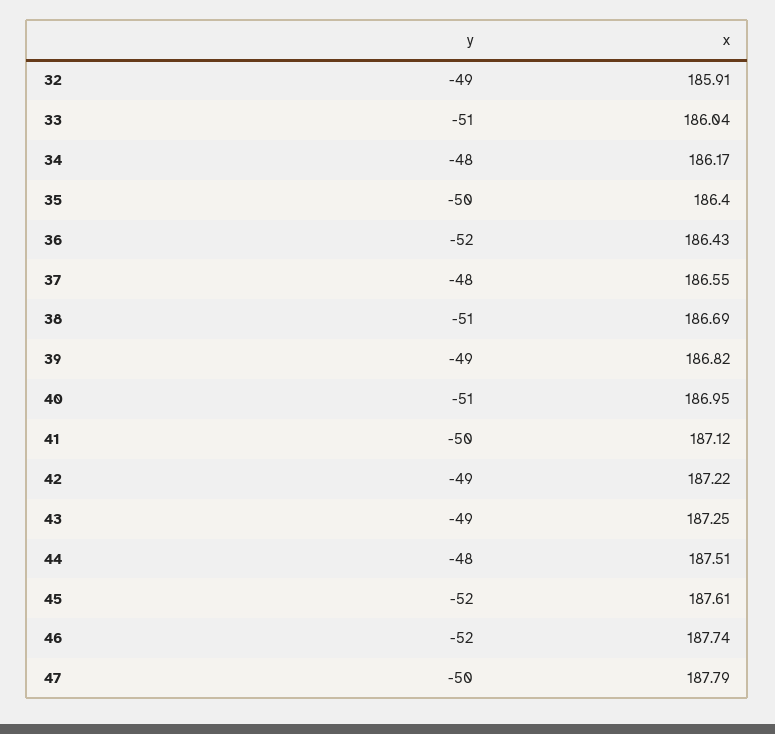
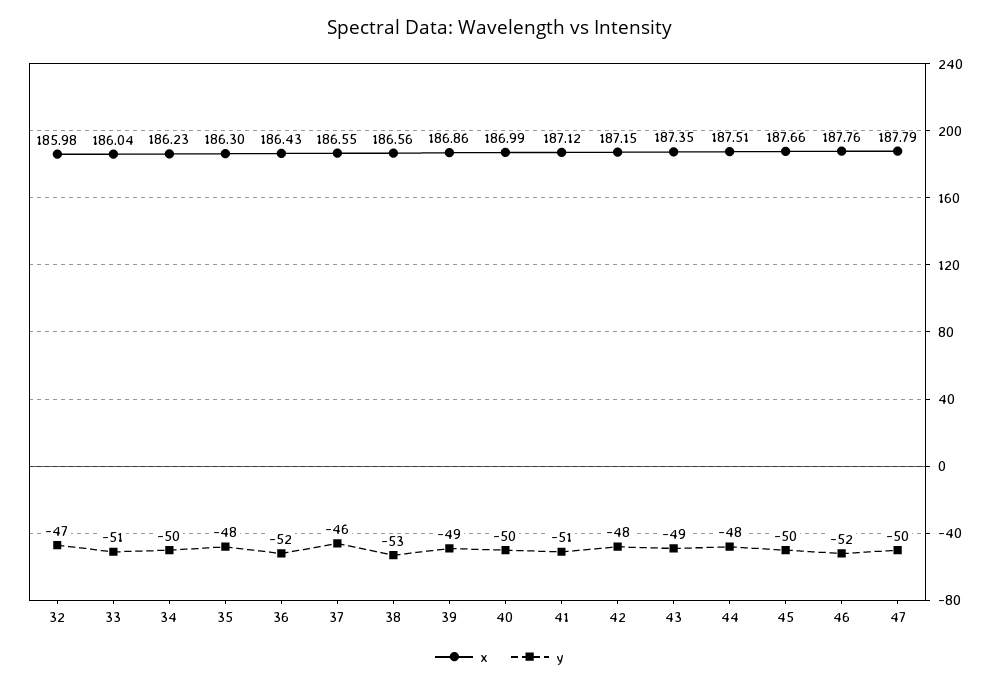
y, 32: -49 -> -47
x, 32: 185.91 -> 185.98
y, 34: -48 -> -50
x, 34: 186.17 -> 186.23
y, 35: -50 -> -48
x, 35: 186.4 -> 186.3
y, 37: -48 -> -46
y, 38: -51 -> -53
x, 38: 186.69 -> 186.56
x, 39: 186.82 -> 186.86
y, 40: -51 -> -50
x, 40: 186.95 -> 186.99
y, 41: -50 -> -51
y, 42: -49 -> -48
x, 42: 187.22 -> 187.15
x, 43: 187.25 -> 187.35
y, 45: -52 -> -50
x, 45: 187.61 -> 187.66
x, 46: 187.74 -> 187.76

